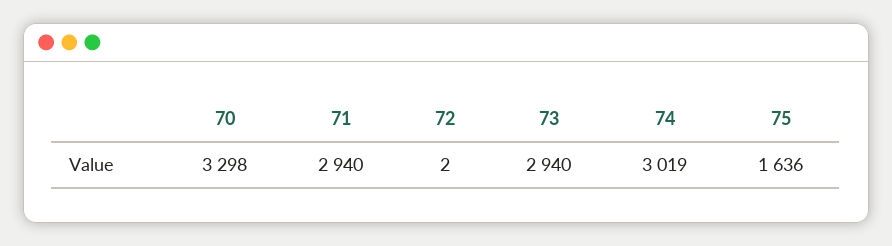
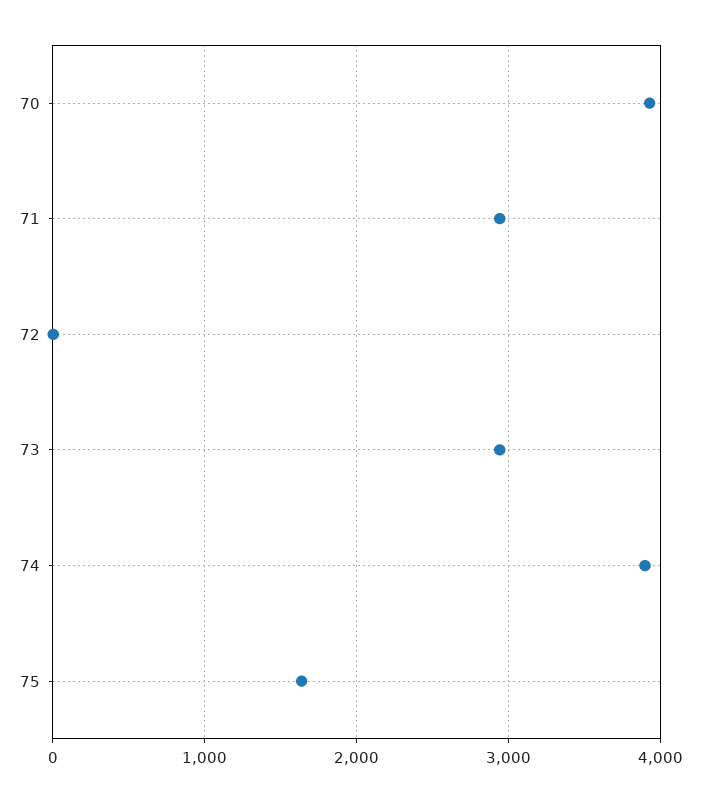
70: 3298 -> 3900
74: 3019 -> 3900

